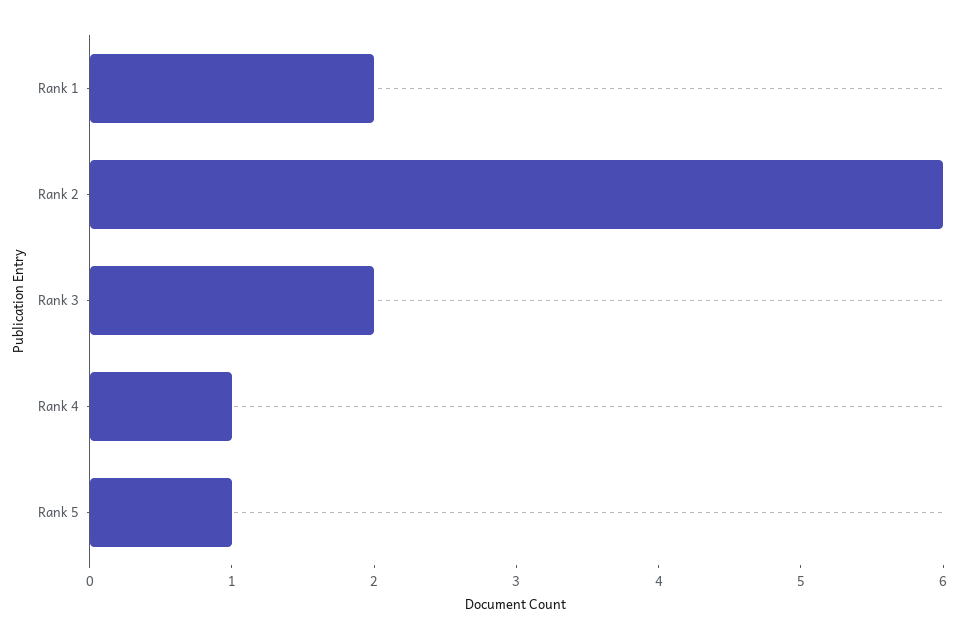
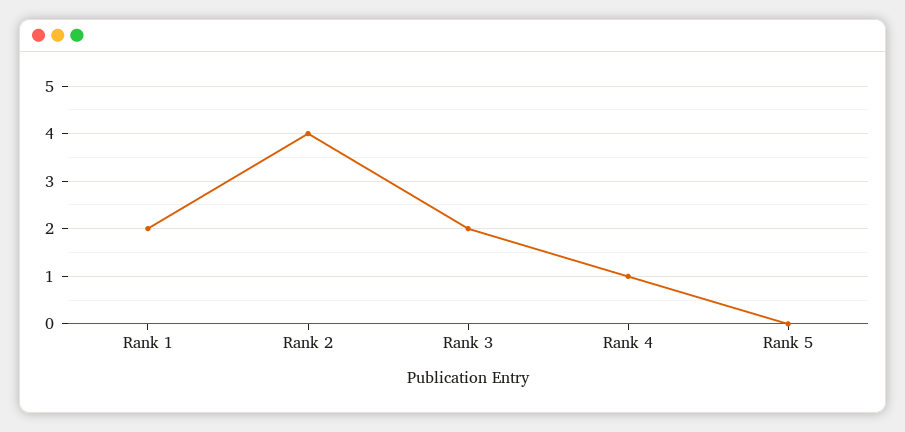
Rank 2: 6 -> 4
Rank 5: 1 -> 0

